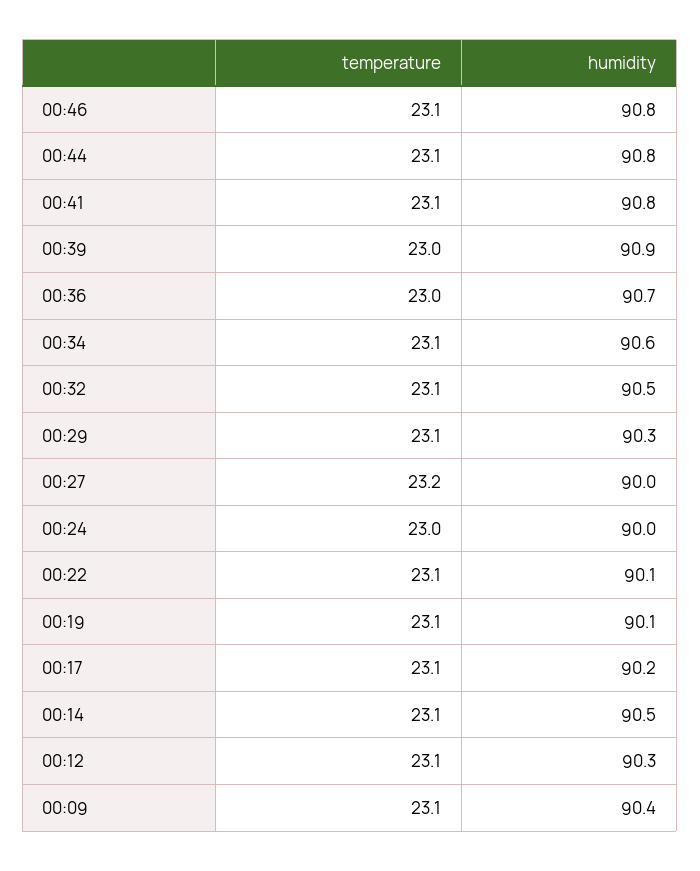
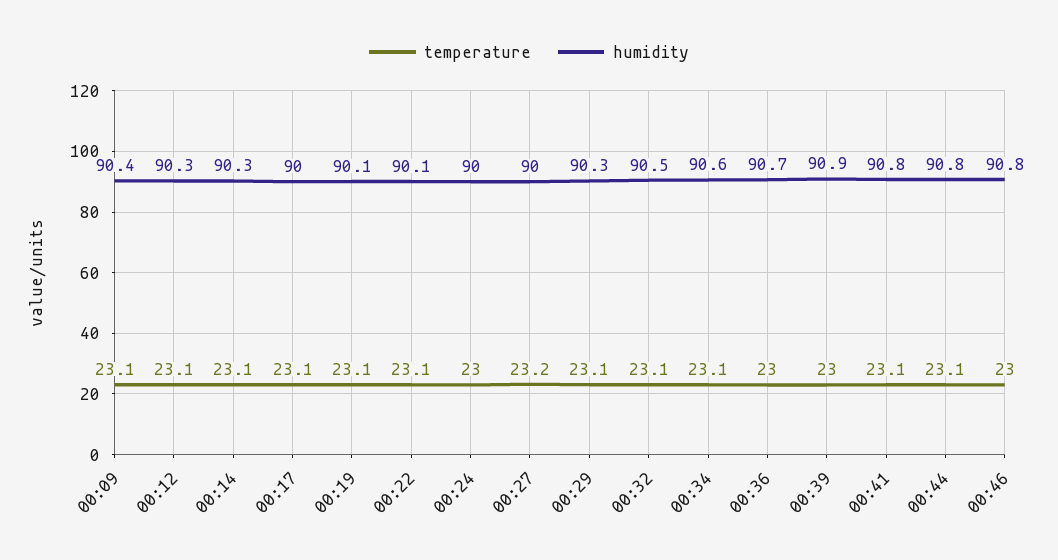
temperature, 00:46: 23.1 -> 23
humidity, 00:17: 90.2 -> 90
humidity, 00:14: 90.5 -> 90.3

